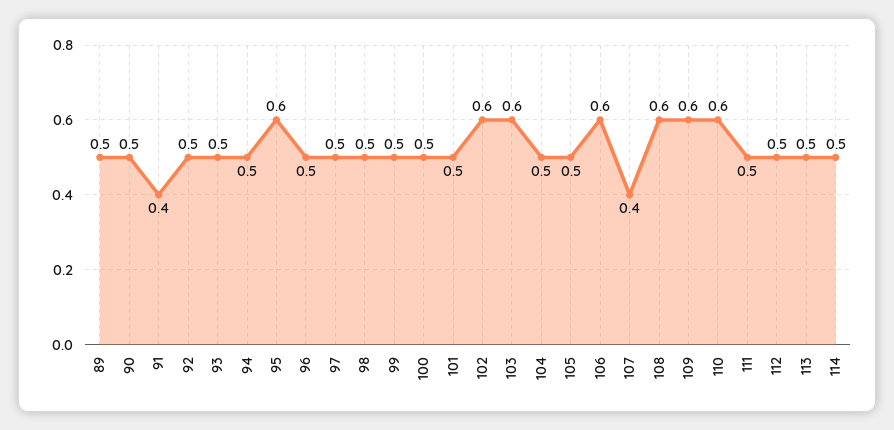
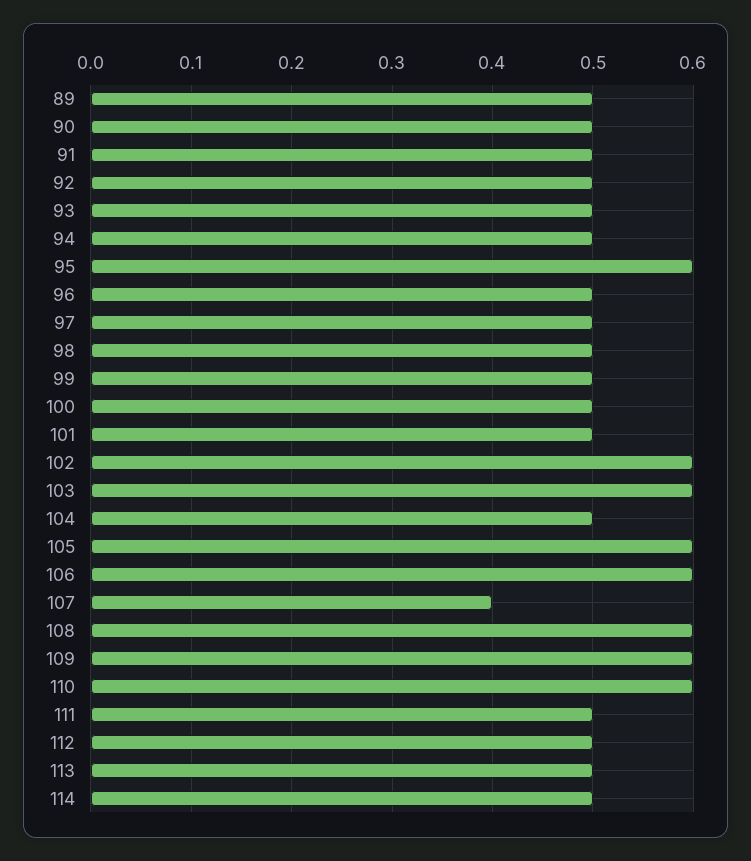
91: 0.4 -> 0.5
105: 0.5 -> 0.6

